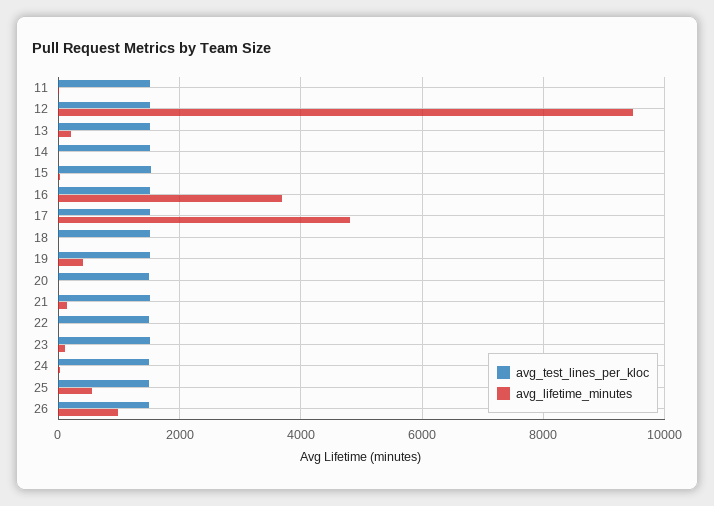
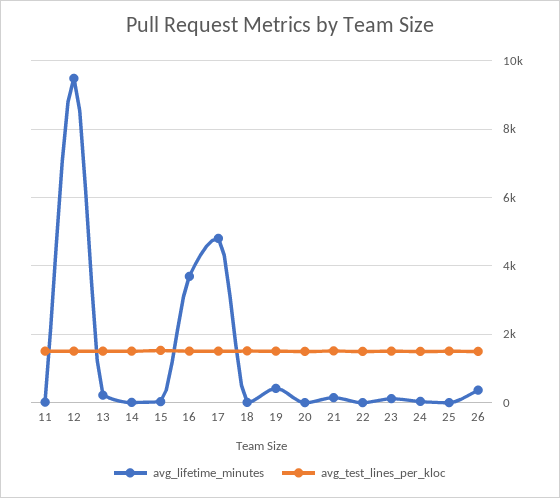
avg_lifetime_minutes, 25: 600 -> 0
avg_lifetime_minutes, 26: 1000 -> 400

